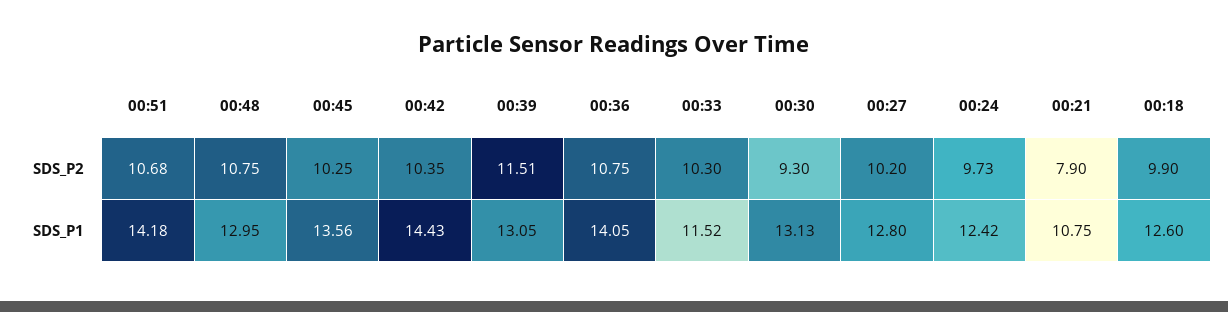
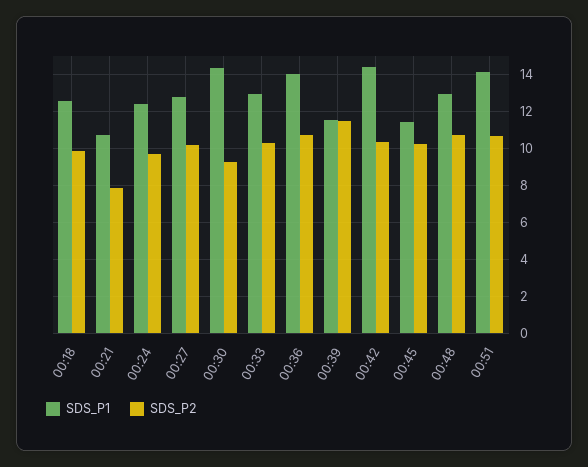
SDS_P1, 00:45: 13.56 -> 11.5
SDS_P1, 00:39: 13.05 -> 11.5
SDS_P1, 00:33: 11.52 -> 13
SDS_P1, 00:30: 13.13 -> 14.5

